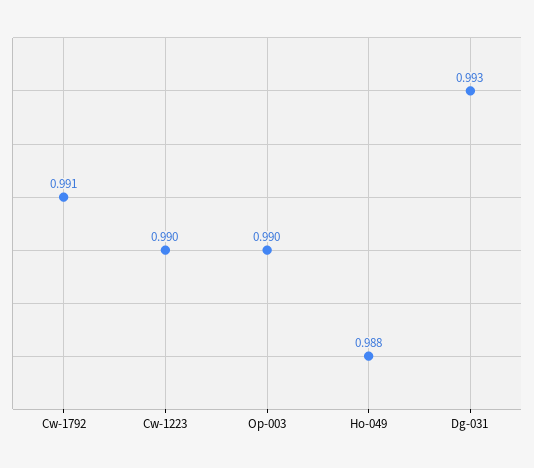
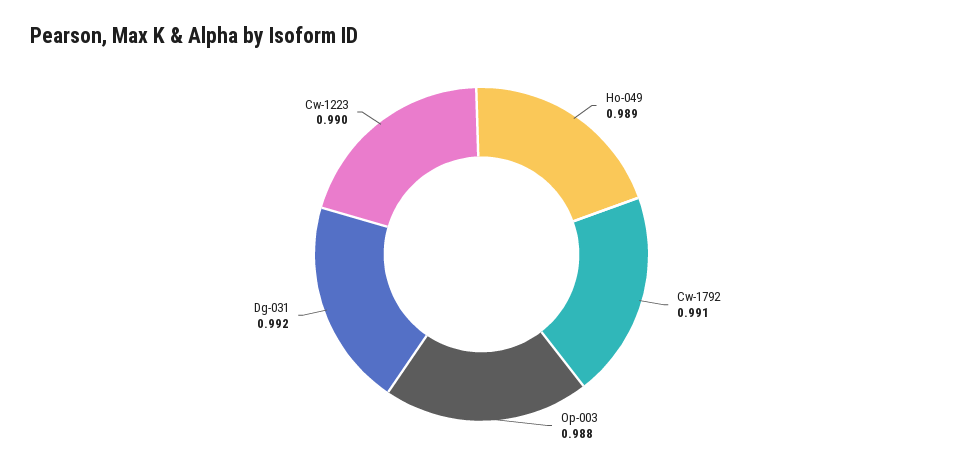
Op-003: 0.99 -> 0.988
Ho-049: 0.988 -> 0.989
Dg-031: 0.993 -> 0.992

